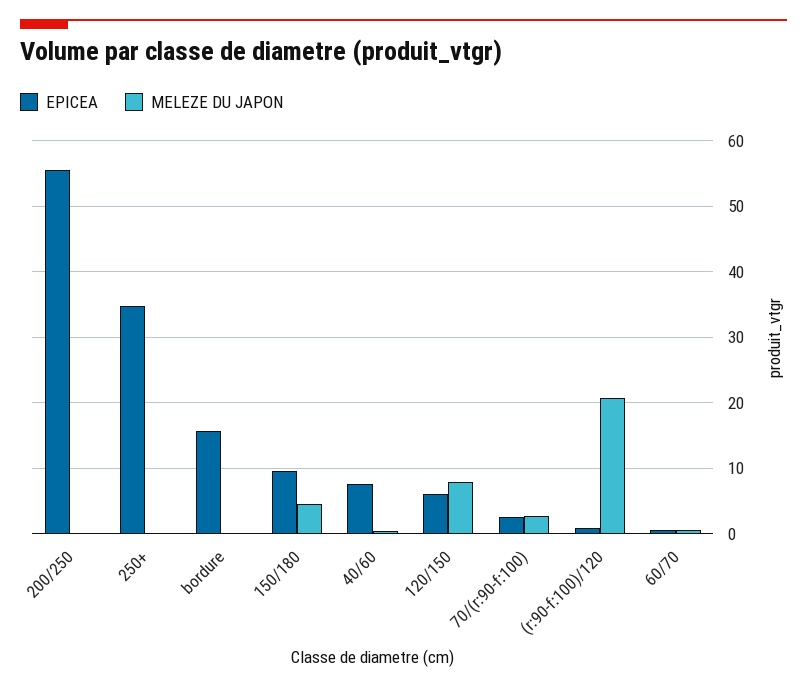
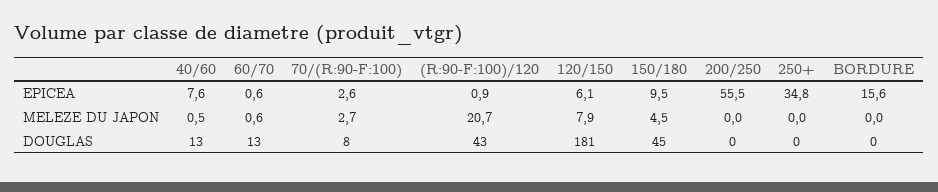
DOUGLAS, 40/60: none -> 13
DOUGLAS, 60/70: none -> 13
DOUGLAS, 70/(r:90-f:100): none -> 8
DOUGLAS, (r:90-f:100)/120: none -> 43
DOUGLAS, 120/150: none -> 181
DOUGLAS, 150/180: none -> 45
DOUGLAS, 200/250: none -> 0
DOUGLAS, 250+: none -> 0
DOUGLAS, bordure: none -> 0

